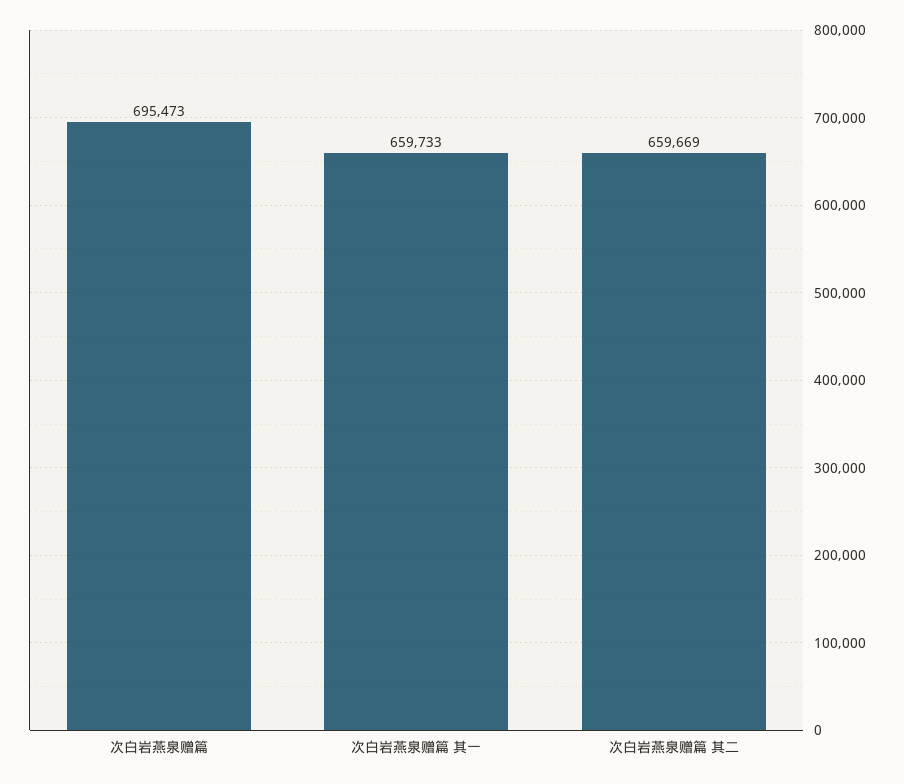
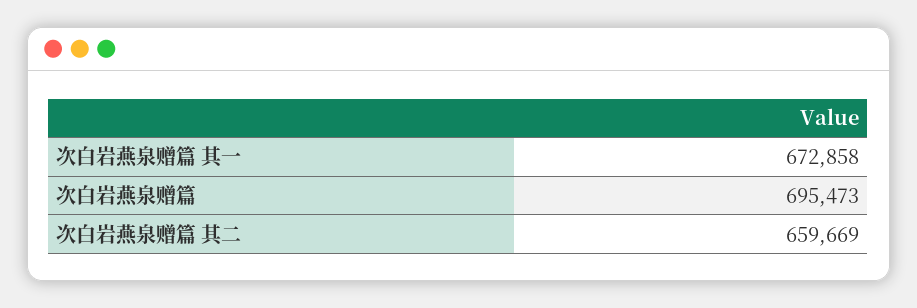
次白岩燕泉赠篇 其一: 659733 -> 672858

